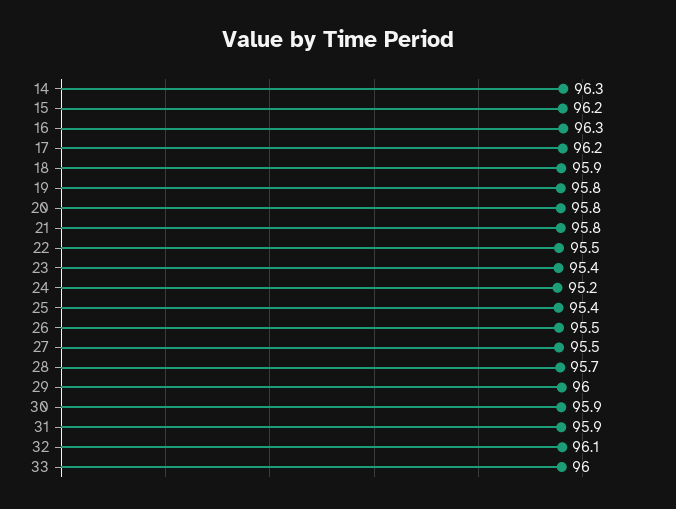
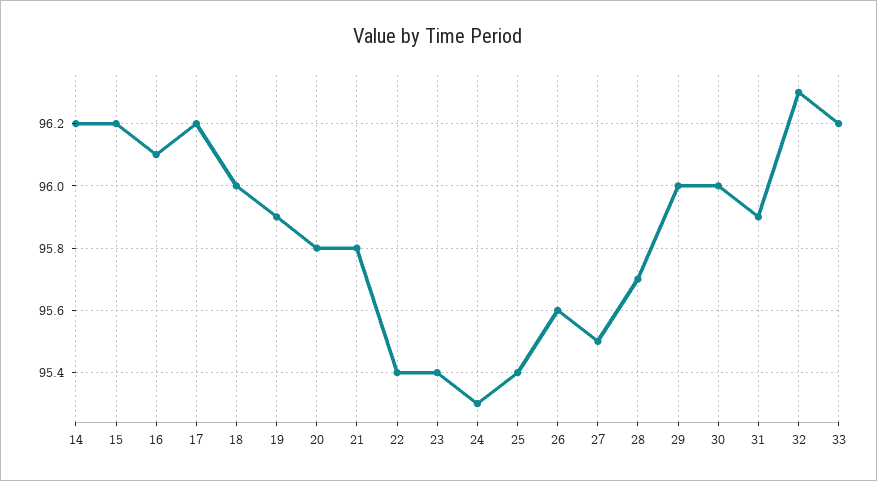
14: 96.3 -> 96.2
16: 96.3 -> 96.1
18: 95.9 -> 96
19: 95.8 -> 95.9
22: 95.5 -> 95.4
24: 95.2 -> 95.3
26: 95.5 -> 95.6
30: 95.9 -> 96
32: 96.1 -> 96.3
33: 96 -> 96.2

